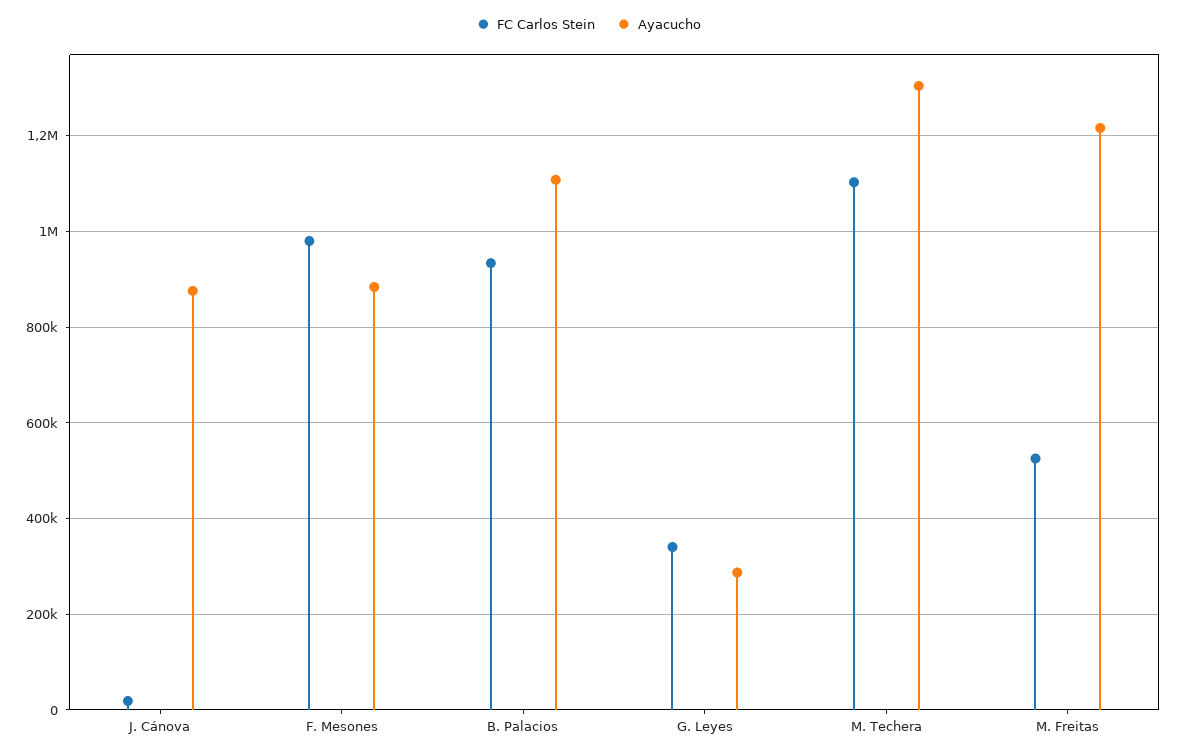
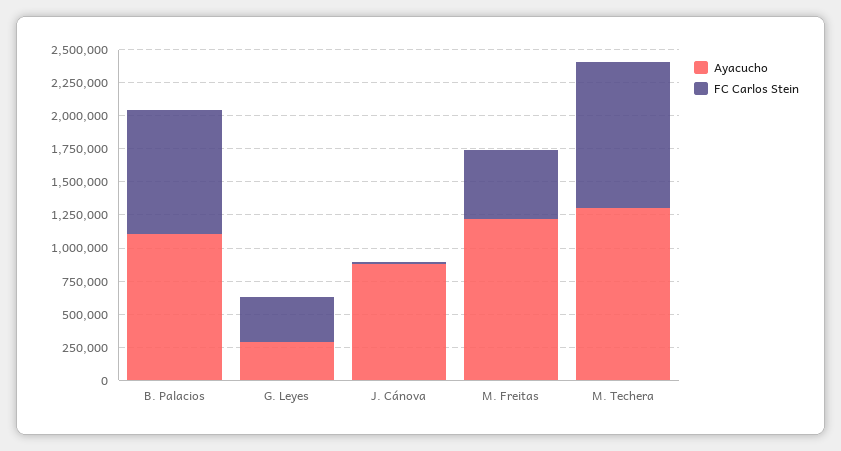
FC Carlos Stein, F. Mesones: 980000 -> none
Ayacucho, F. Mesones: 880000 -> none

